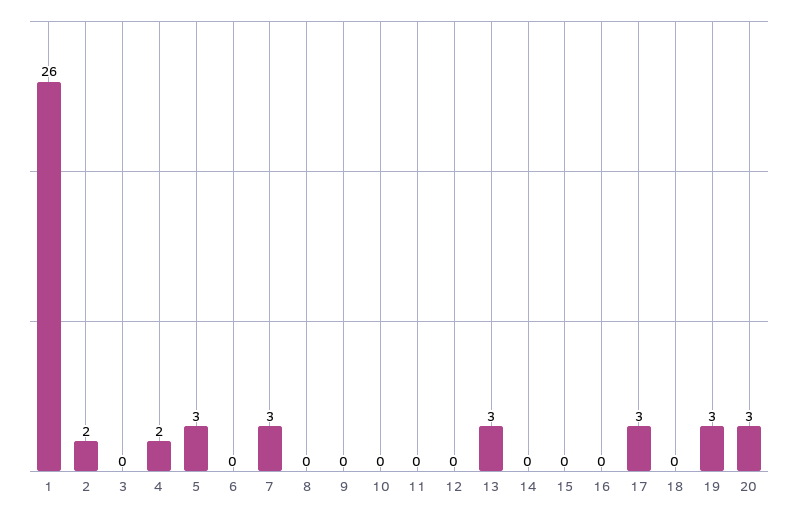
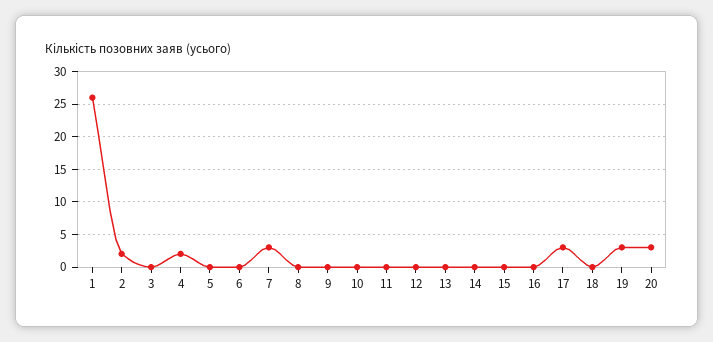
5: 3 -> 0
13: 3 -> 0

